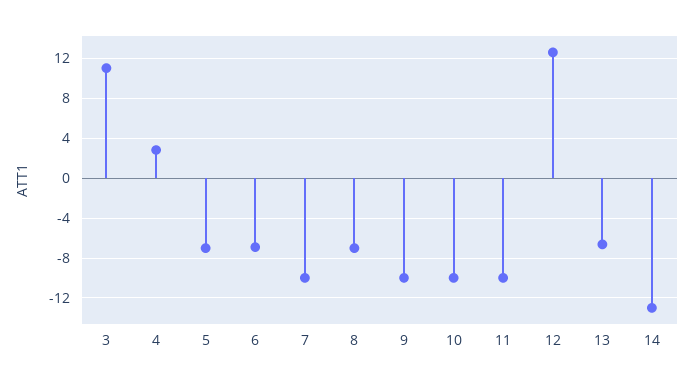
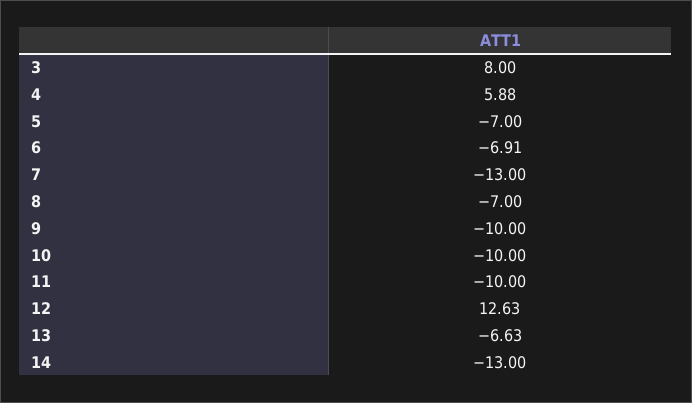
3: 11 -> 8
4: 3 -> 5.88
7: -10 -> -13

